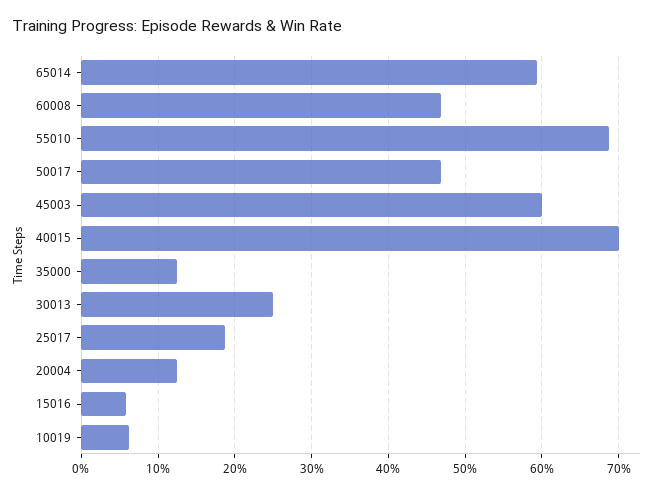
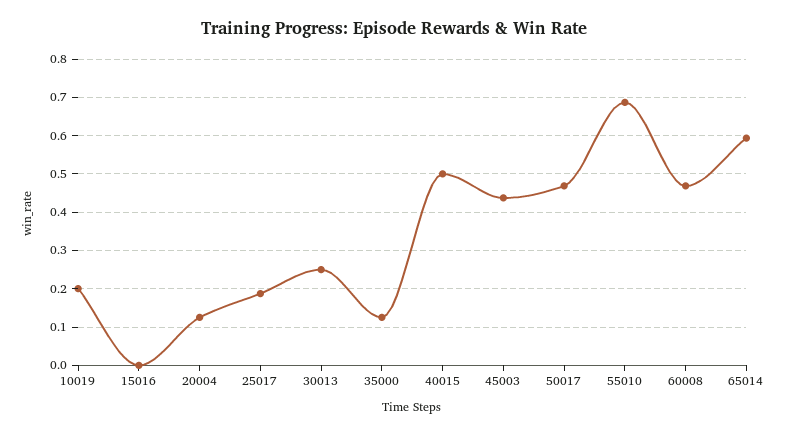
45003: 0.6 -> 0.44
40015: 0.7 -> 0.5
15016: 0.06 -> 0
10019: 0.06 -> 0.2

